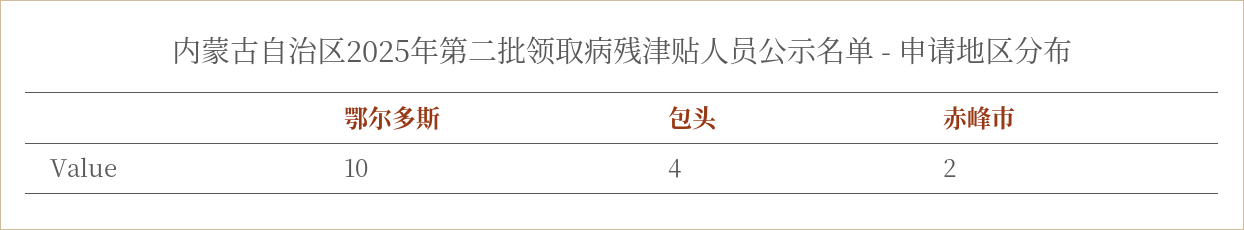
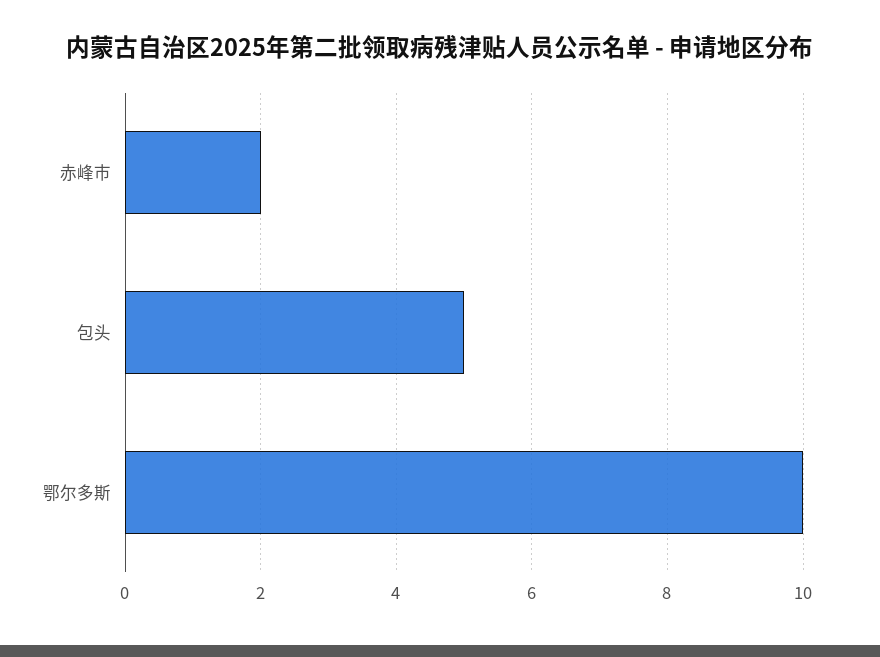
包头: 4 -> 5

